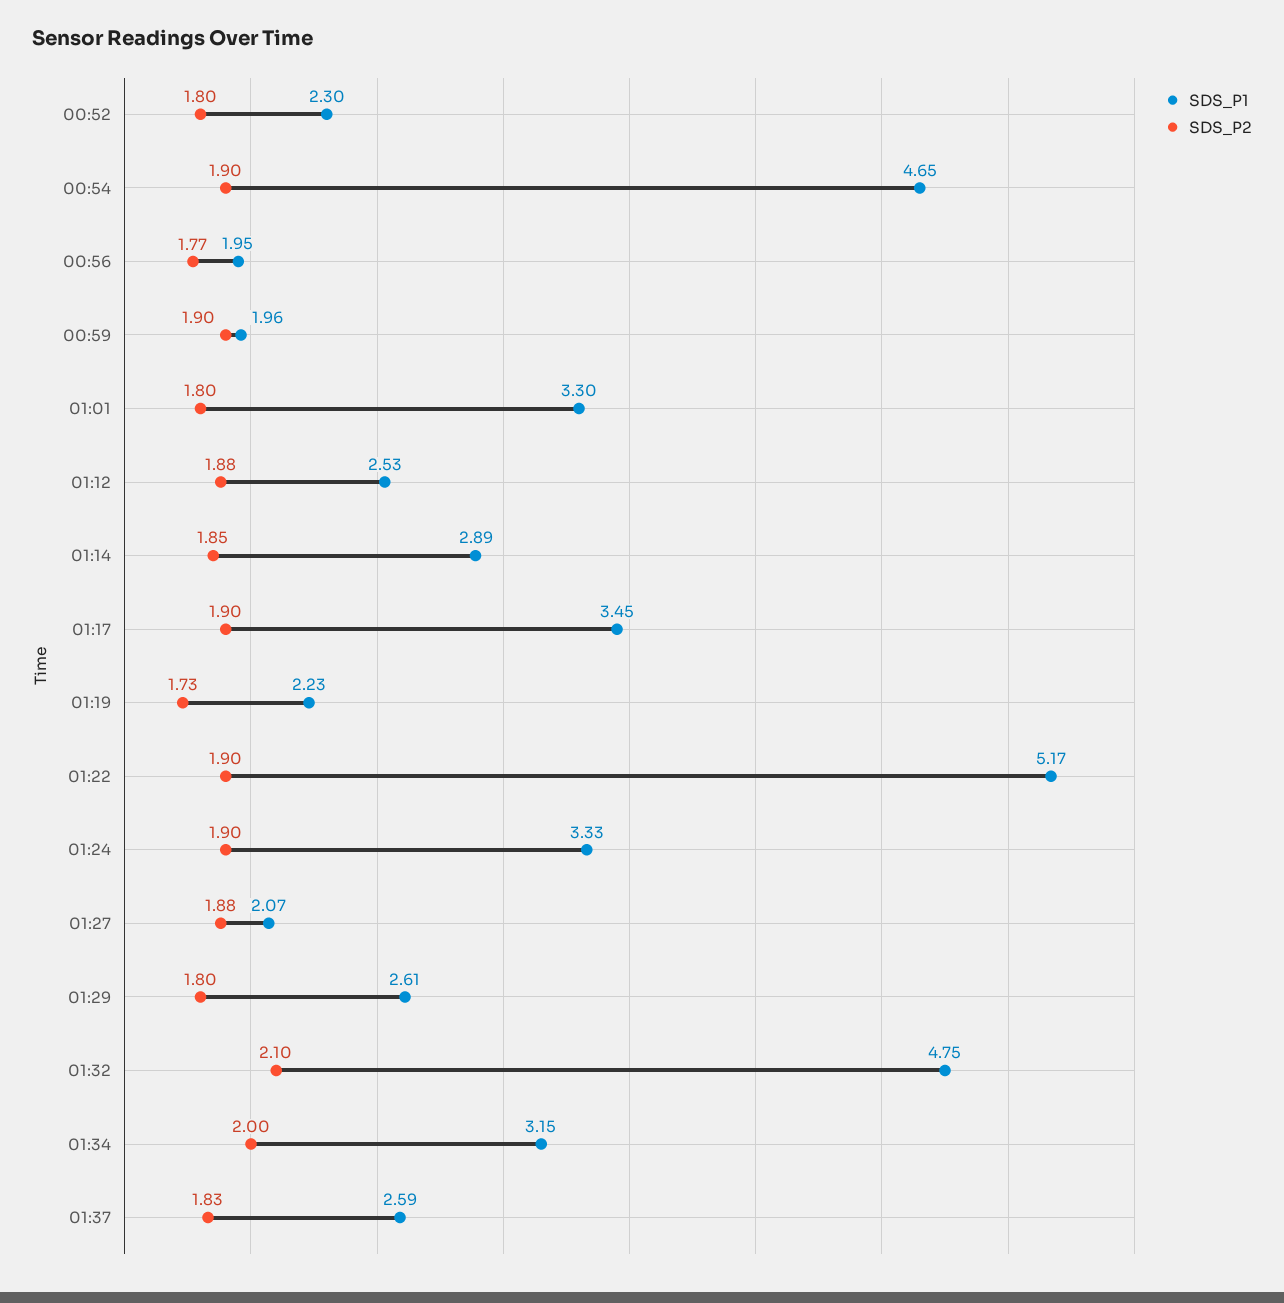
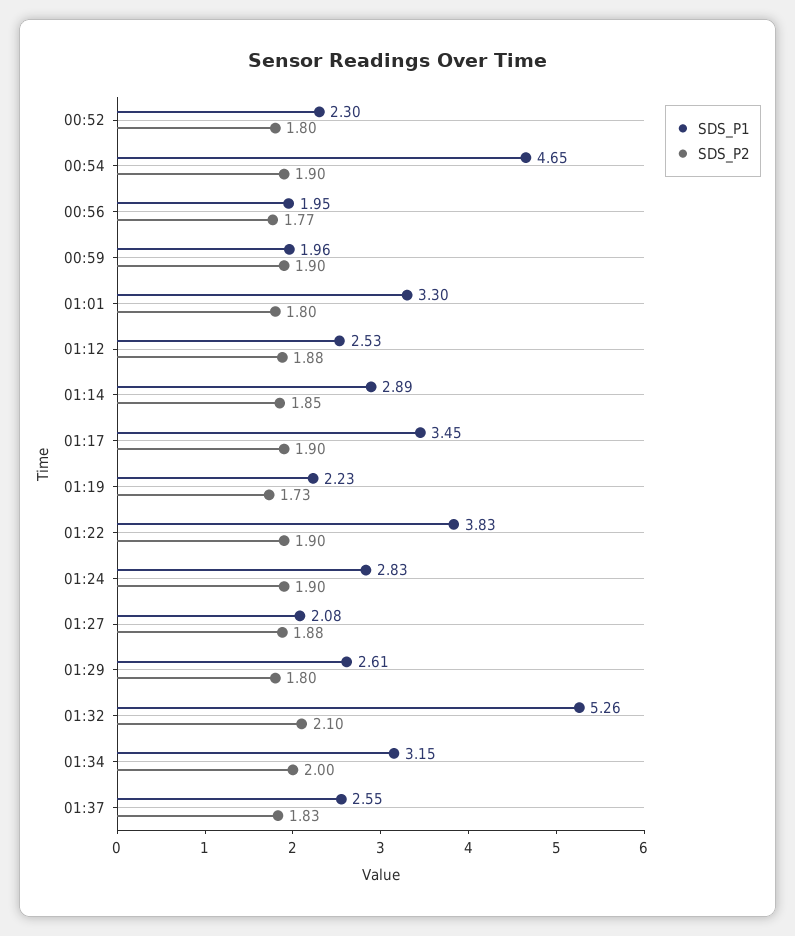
SDS_P1, 01:22: 5.17 -> 3.83
SDS_P1, 01:24: 3.33 -> 2.83
SDS_P1, 01:27: 2.07 -> 2.08
SDS_P1, 01:32: 4.75 -> 5.26
SDS_P1, 01:37: 2.59 -> 2.55

